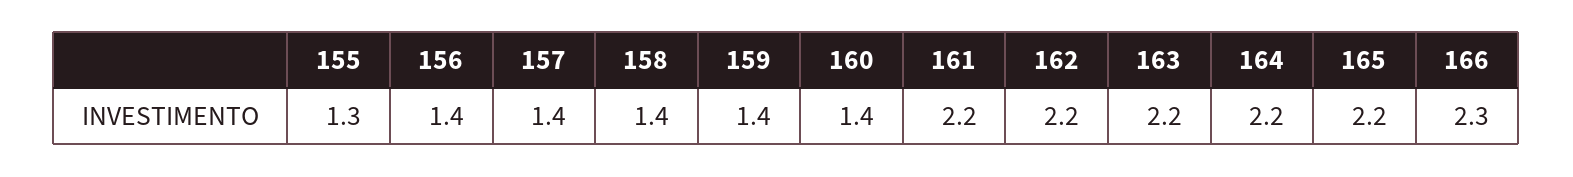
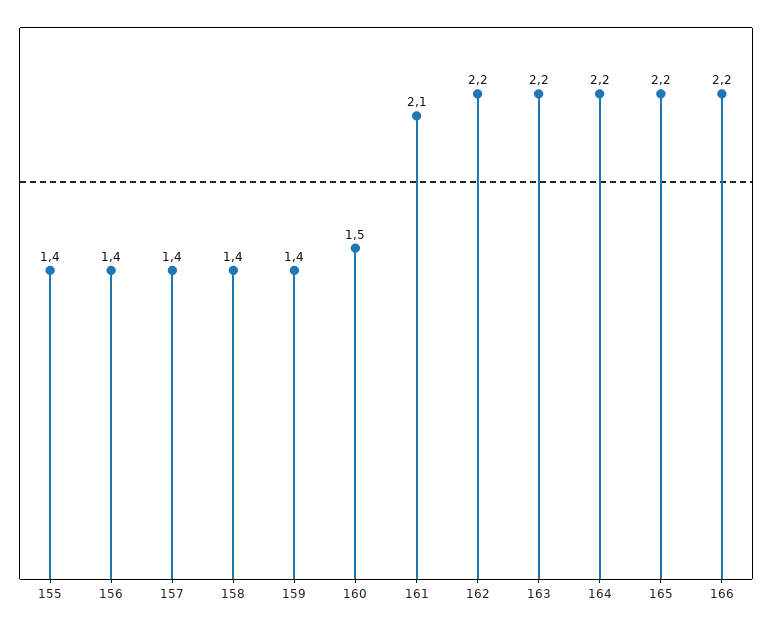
155: 1.3 -> 1.4
160: 1.4 -> 1.5
161: 2.2 -> 2.1
166: 2.3 -> 2.2

